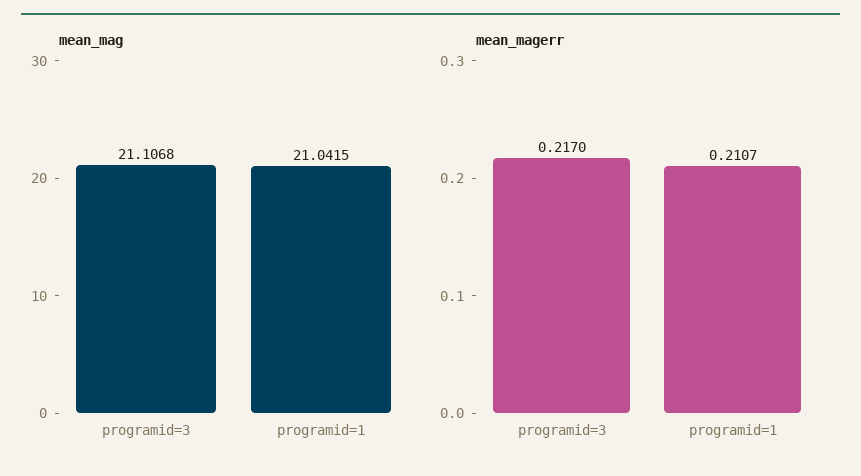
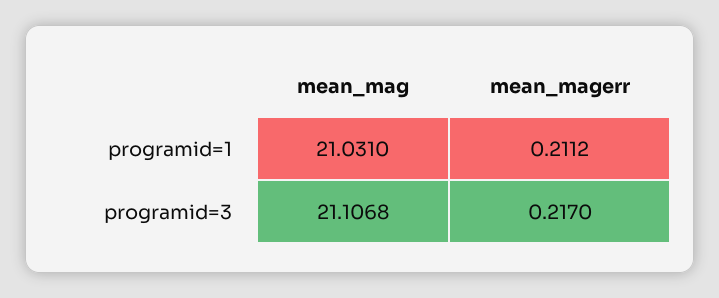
mean_mag, programid=1: 21.0415 -> 21.031
mean_magerr, programid=1: 0.2107 -> 0.2112

